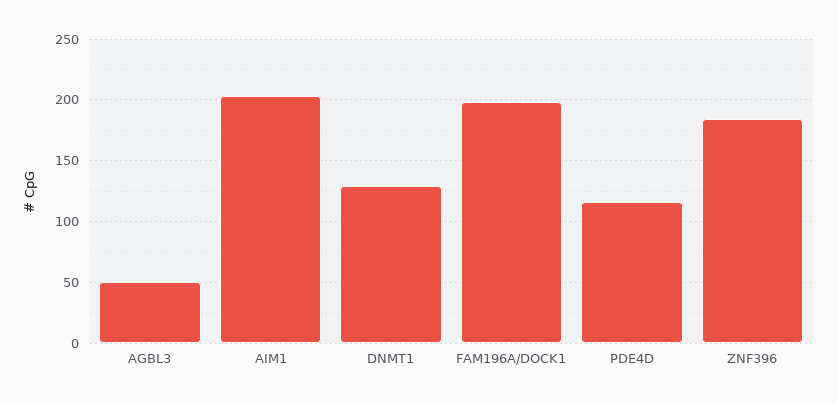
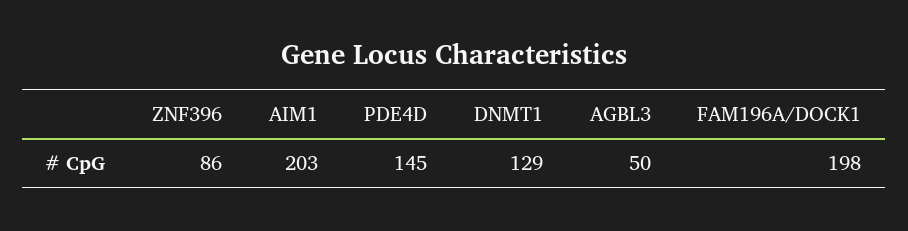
PDE4D: 115 -> 145
ZNF396: 185 -> 86

